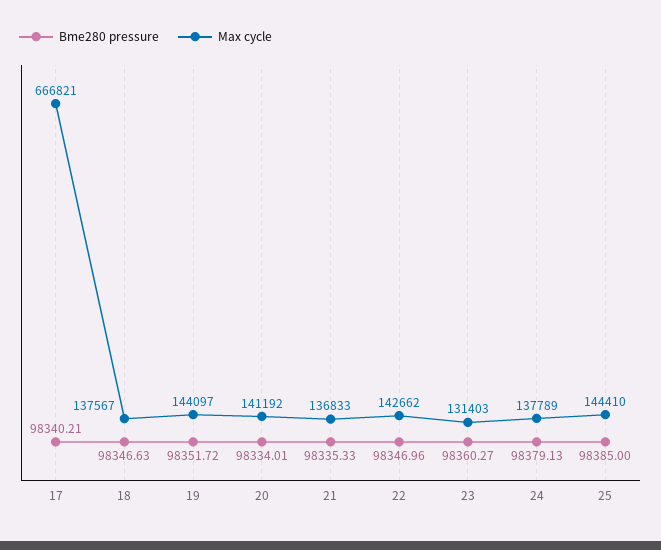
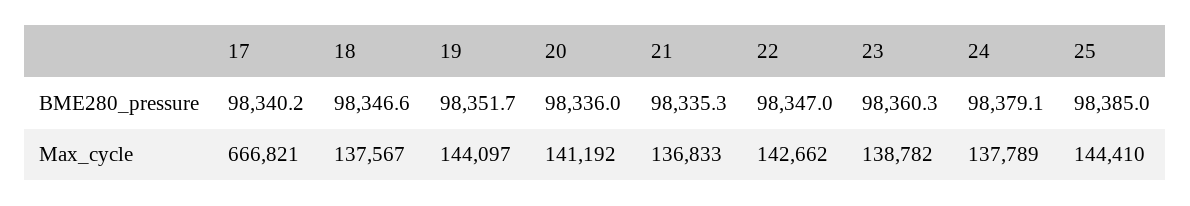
Bme280 pressure, 20: 98334.01 -> 98336
Max cycle, 23: 131403 -> 138782

